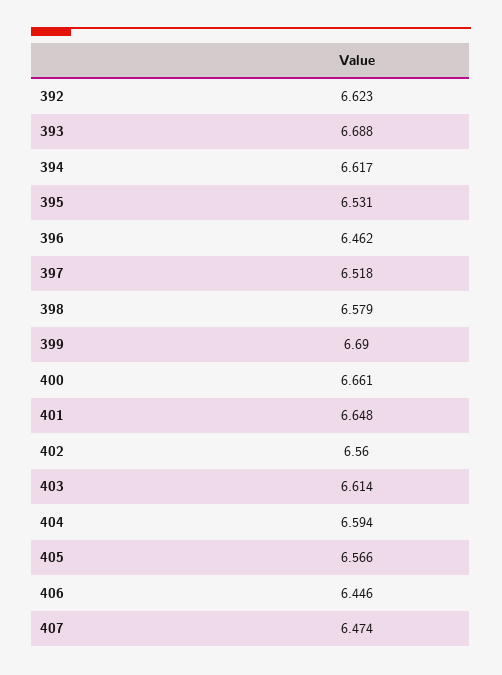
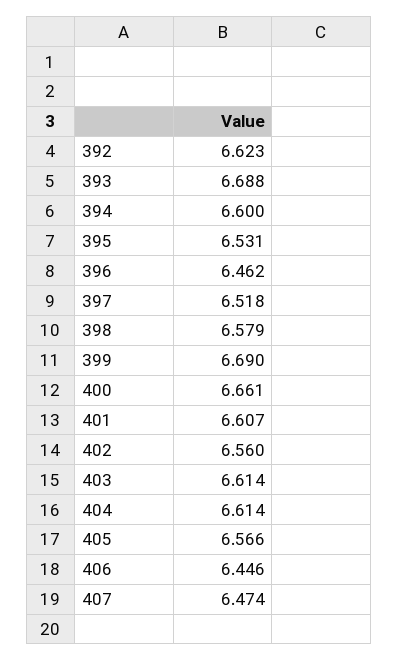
394: 6.617 -> 6.6
401: 6.648 -> 6.607
404: 6.594 -> 6.614

